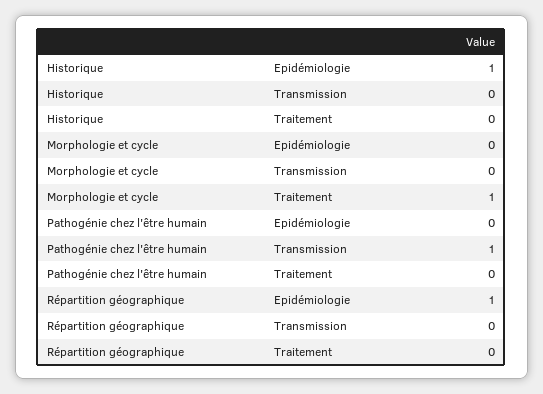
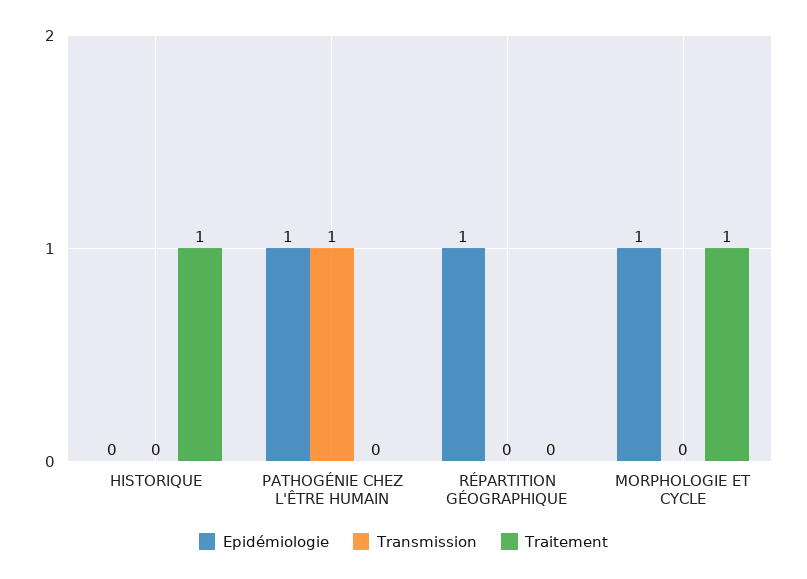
Epidémiologie, Historique: 1 -> 0
Traitement, Historique: 0 -> 1
Epidémiologie, Morphologie et cycle: 0 -> 1
Epidémiologie, Pathogénie chez l'être humain: 0 -> 1

